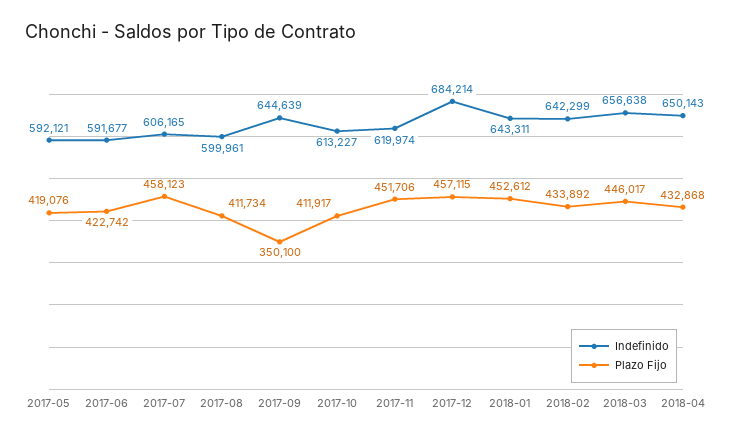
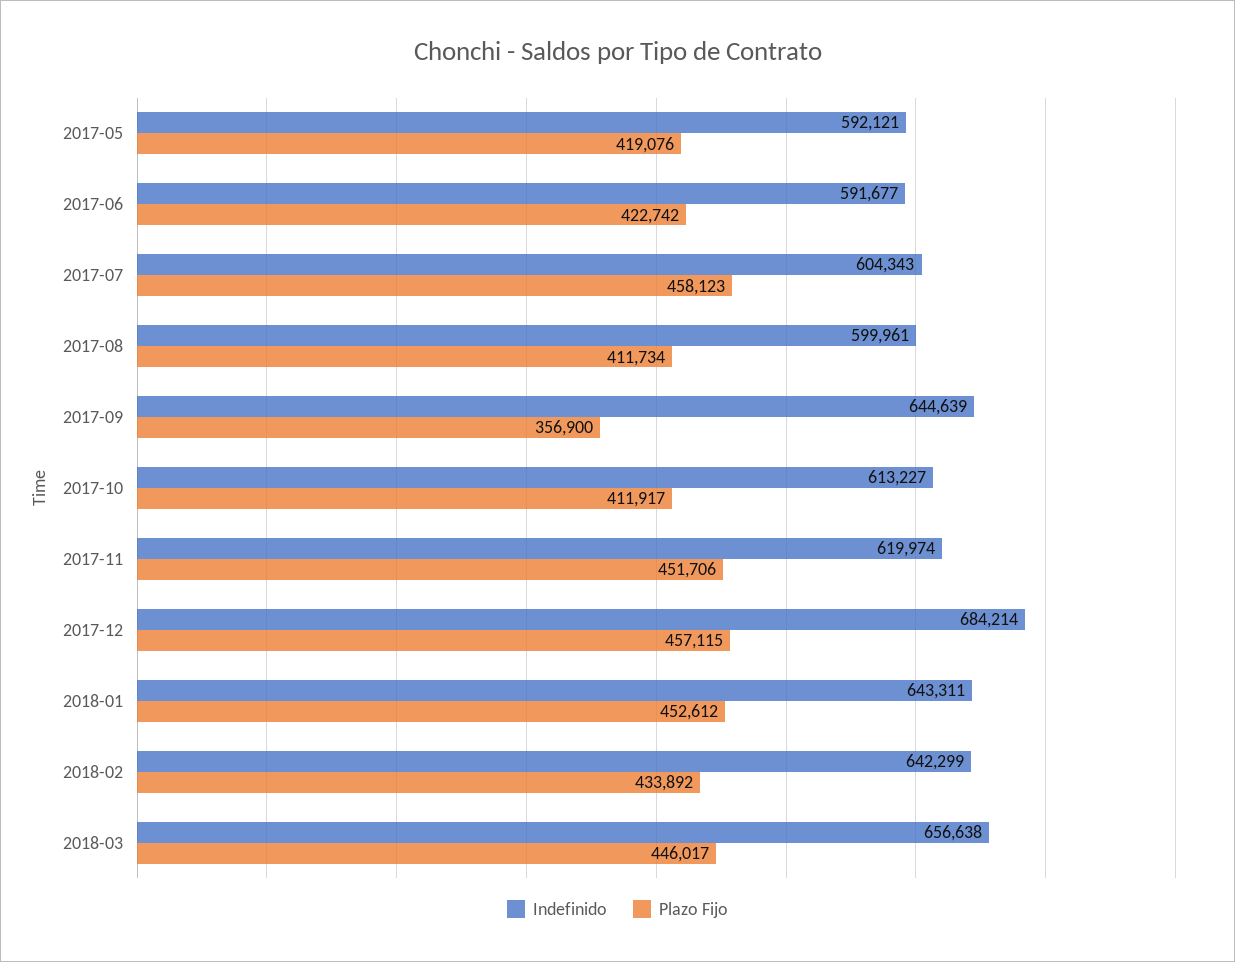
Indefinido, 2017-07: 606165 -> 604343
Plazo Fijo, 2017-09: 350100 -> 356900
Indefinido, 2018-04: 650143 -> none
Plazo Fijo, 2018-04: 432868 -> none

